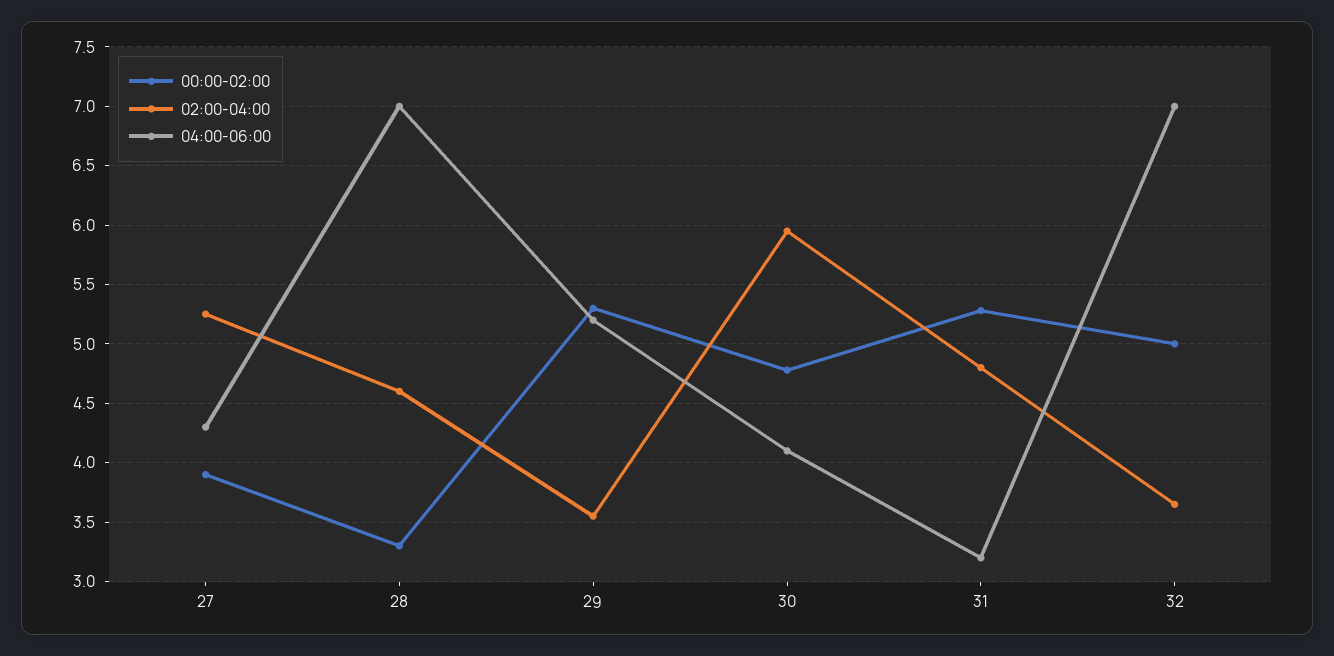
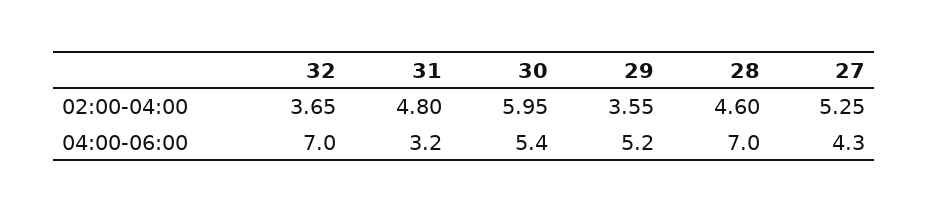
00:00-02:00, 27: 3.9 -> none
00:00-02:00, 28: 3.3 -> none
00:00-02:00, 29: 5.3 -> none
00:00-02:00, 30: 4.8 -> none
04:00-06:00, 30: 4.1 -> 5.4
00:00-02:00, 31: 5.3 -> none
00:00-02:00, 32: 5 -> none

